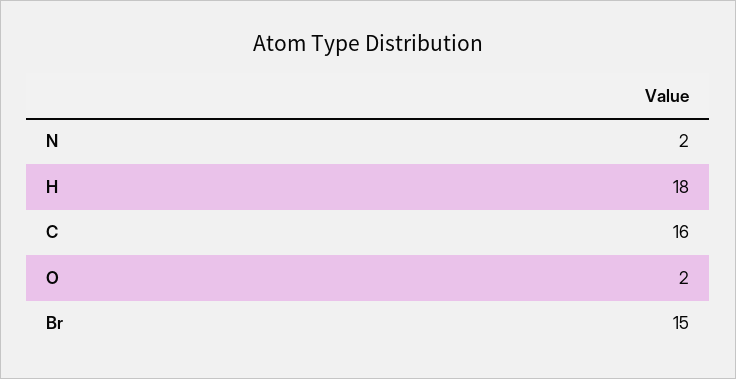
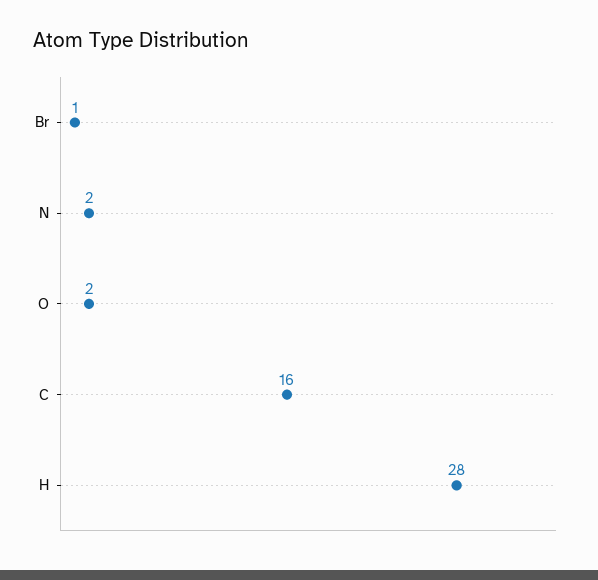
H: 18 -> 28
Br: 15 -> 1

